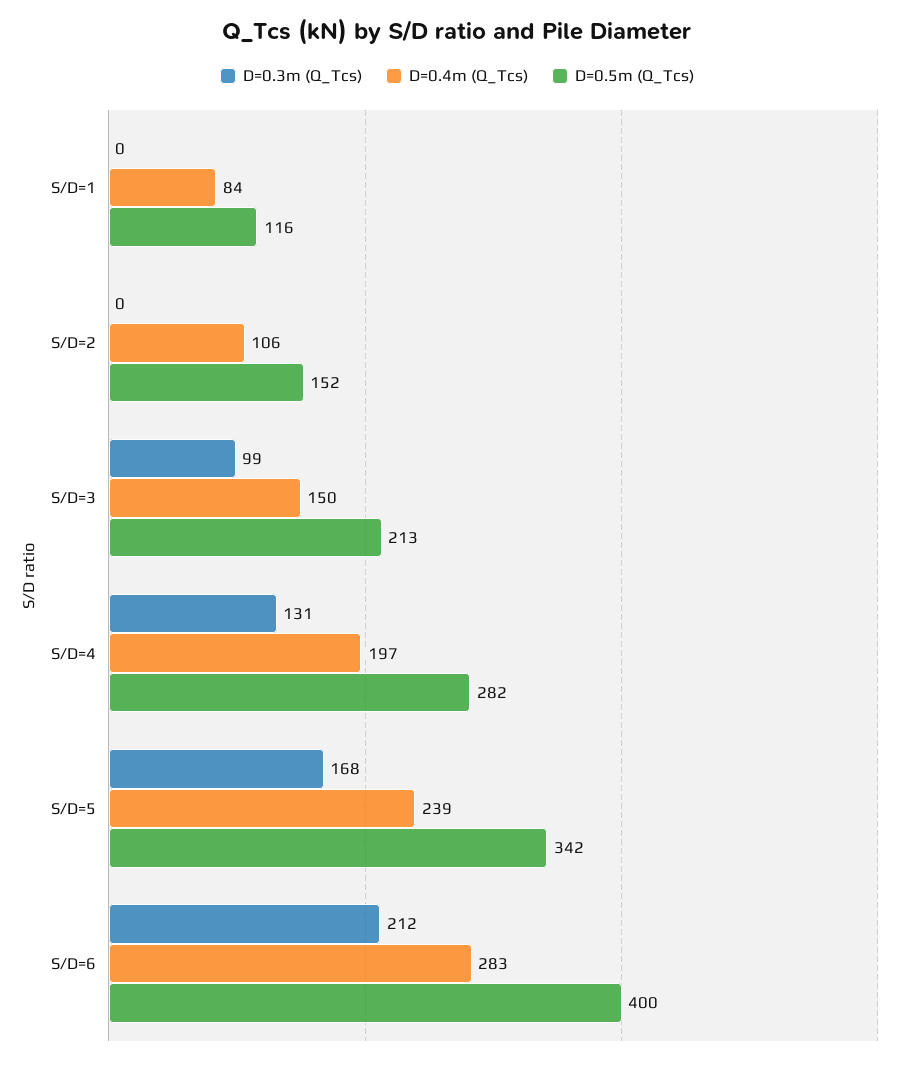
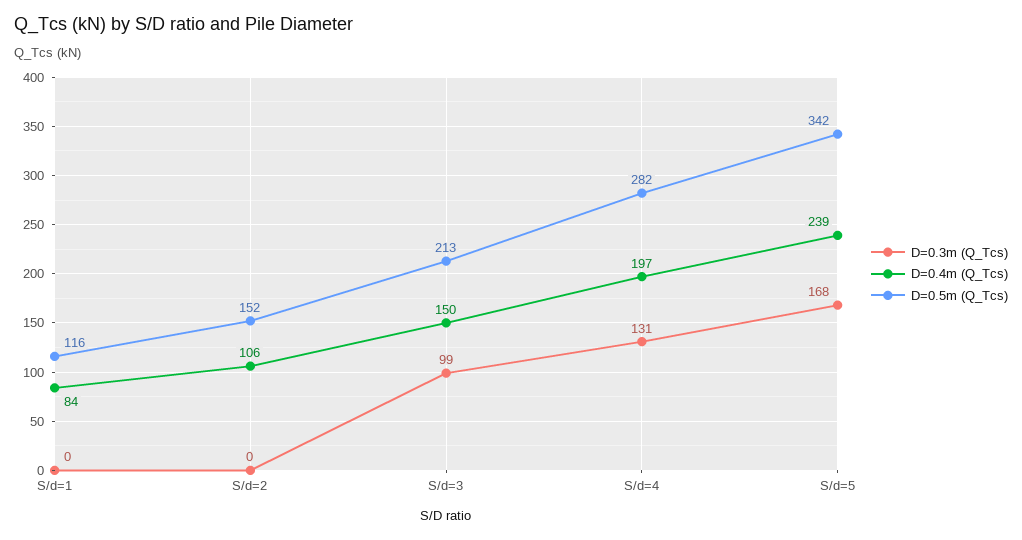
D=0.3m (Q_Tcs), S/D=6: 212 -> none
D=0.4m (Q_Tcs), S/D=6: 283 -> none
D=0.5m (Q_Tcs), S/D=6: 400 -> none

